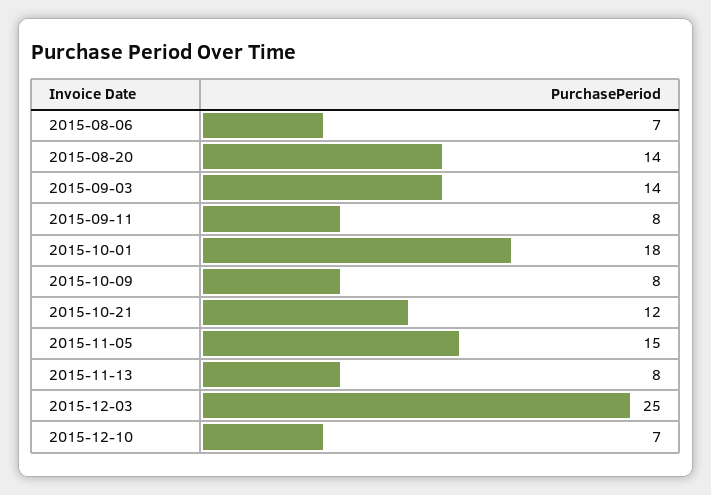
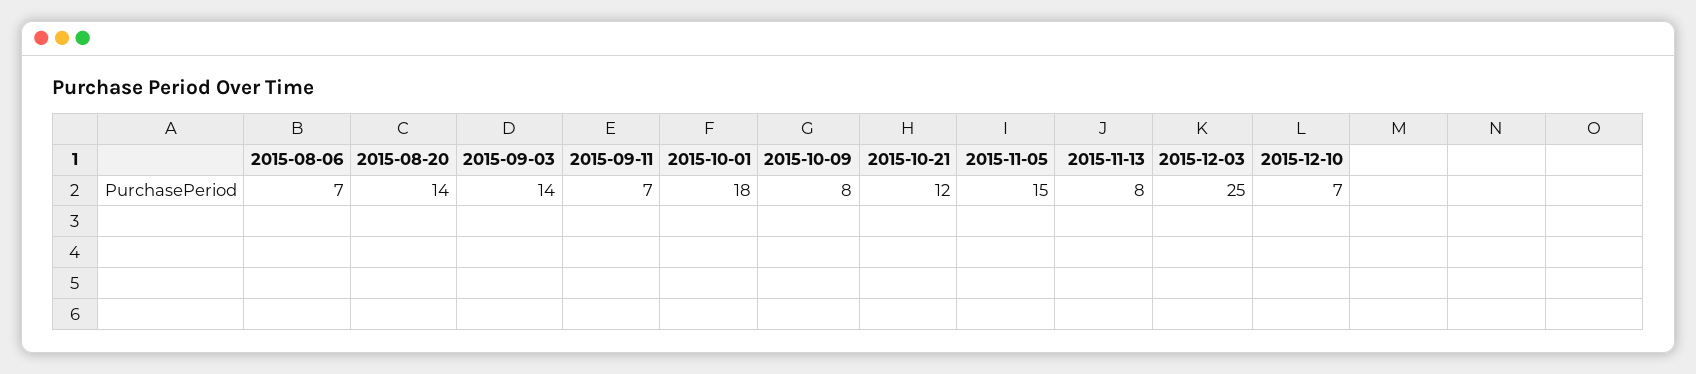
2015-09-11: 8 -> 7

